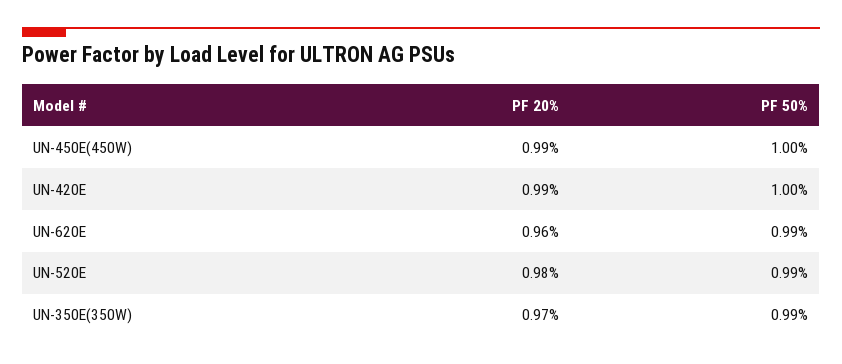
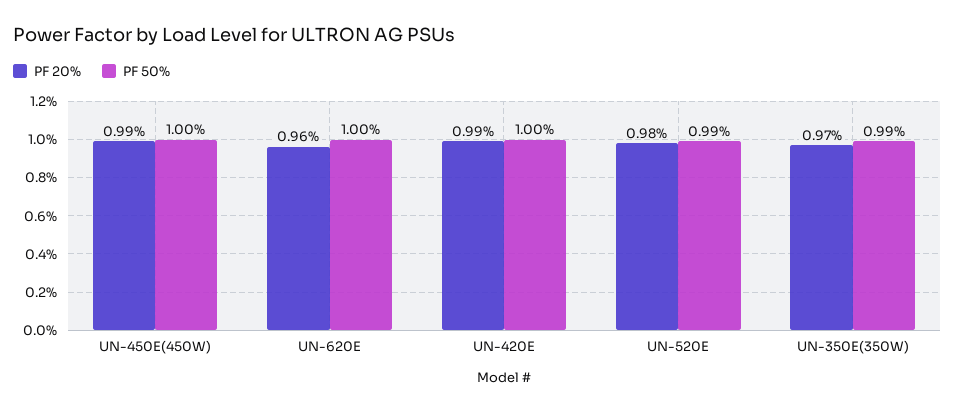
PF 50%, UN-620E: 0.99 -> 1

